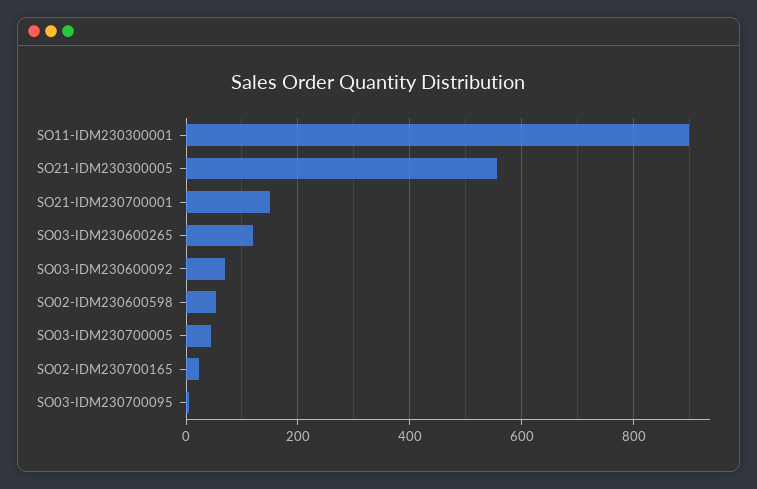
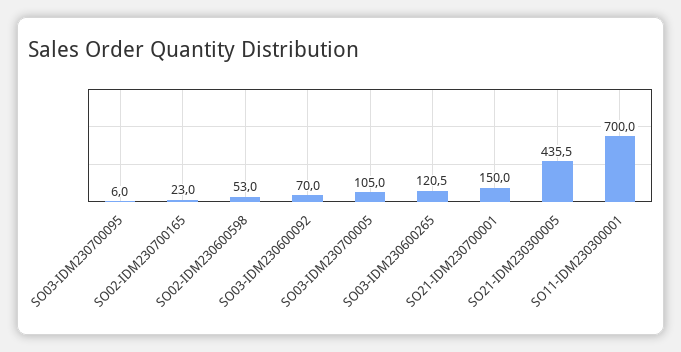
SO11-IDM230300001: 900 -> 700
SO21-IDM230300005: 560 -> 435.5
SO03-IDM230700005: 40 -> 105

